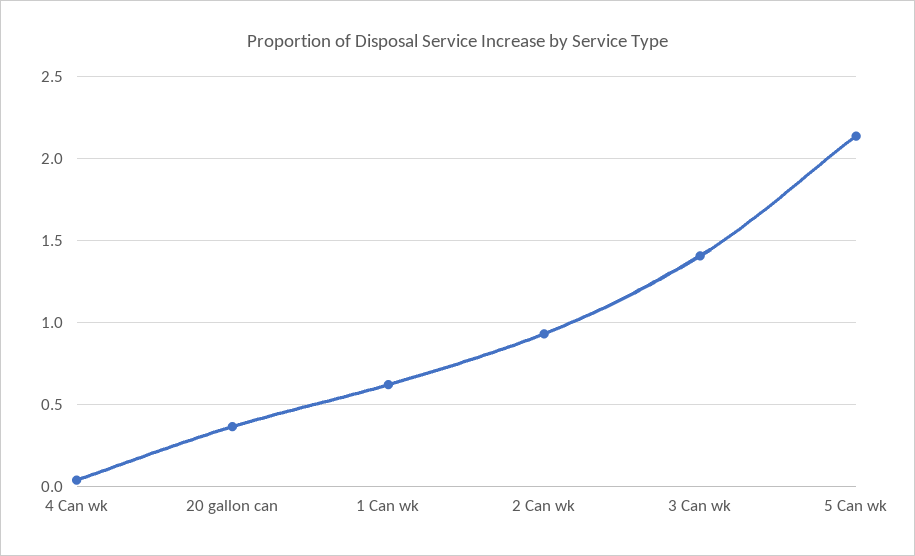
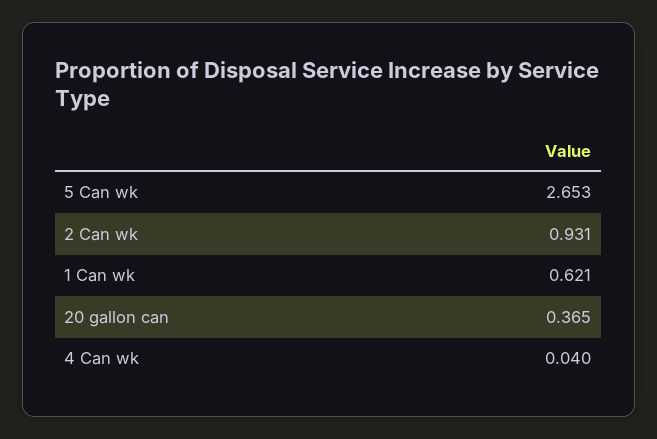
3 Can wk: 1.4 -> none
5 Can wk: 2.15 -> 2.653

